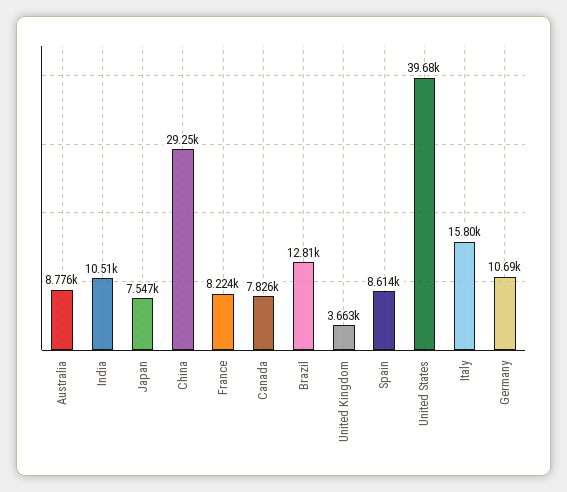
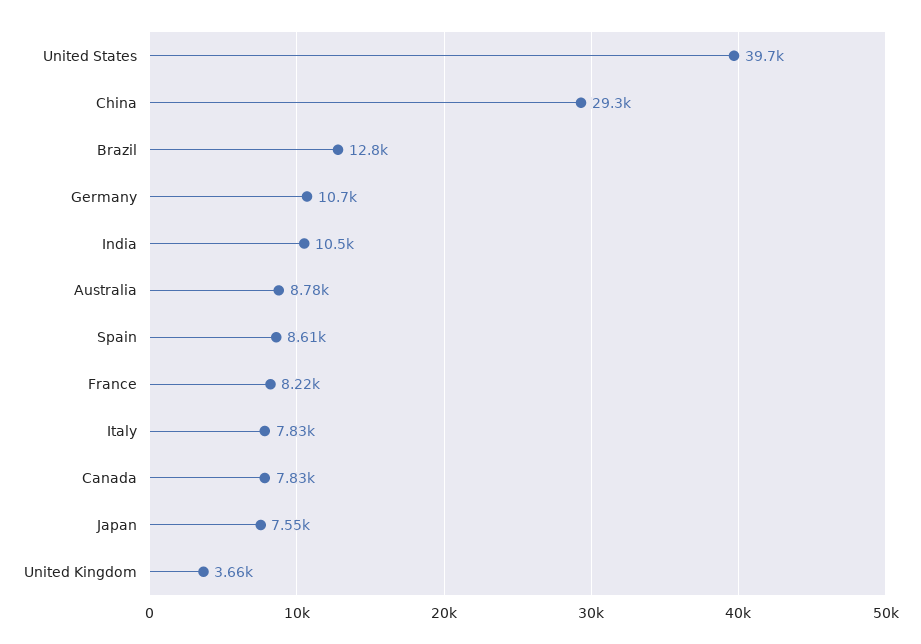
Italy: 15800 -> 7830

